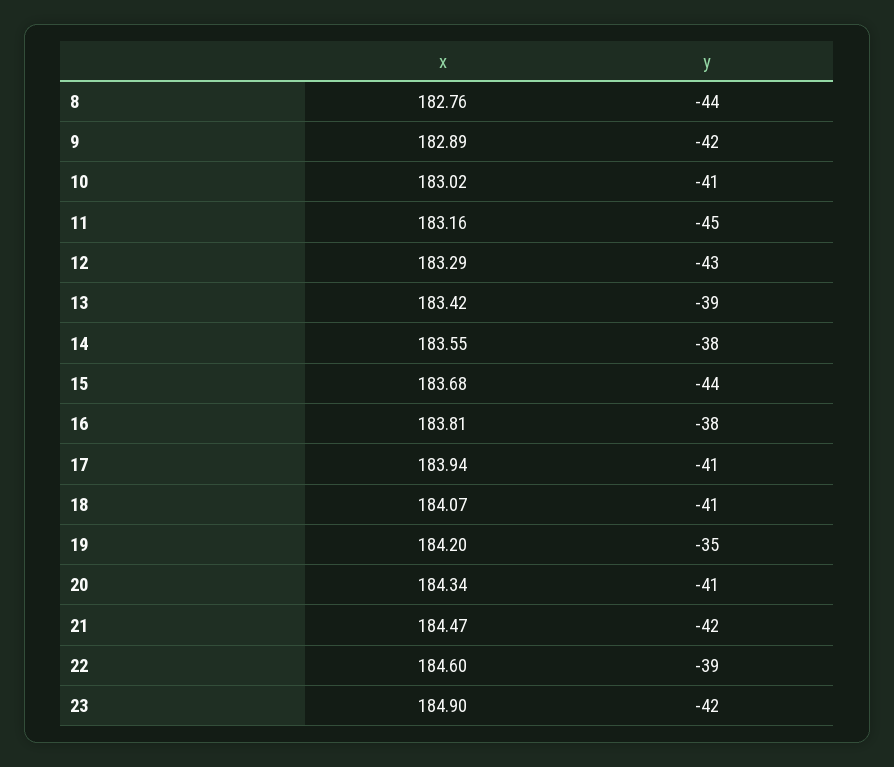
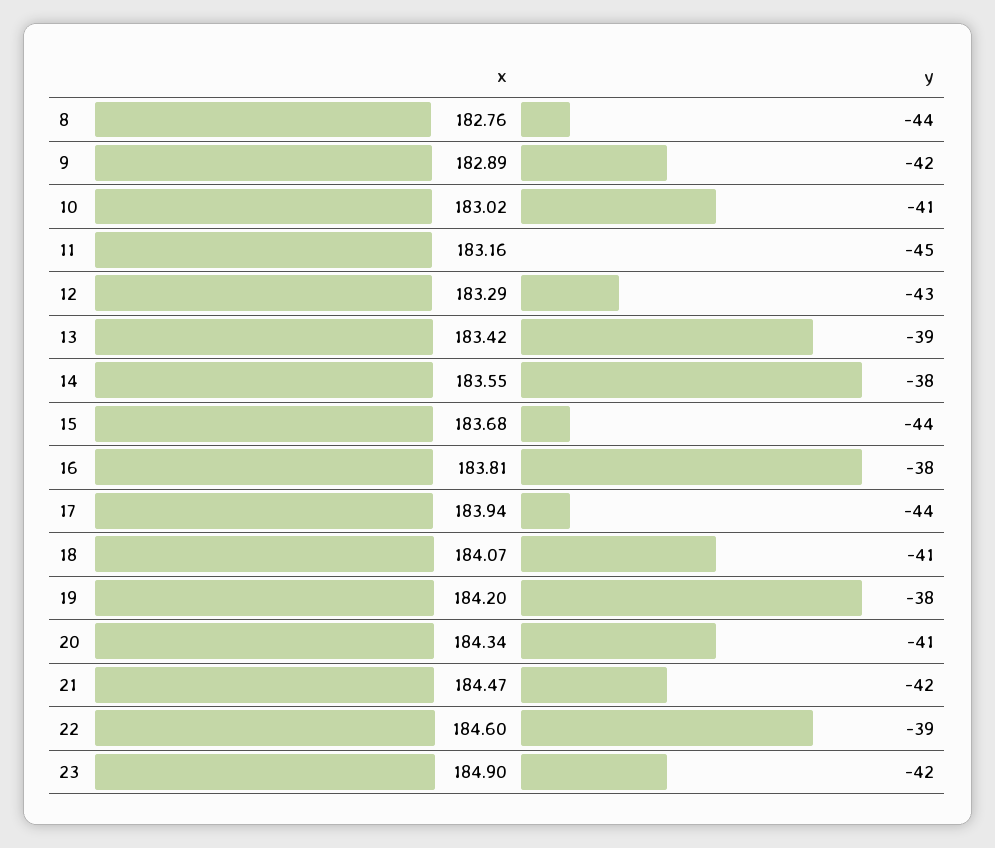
y, 17: -41 -> -44
y, 19: -35 -> -38

